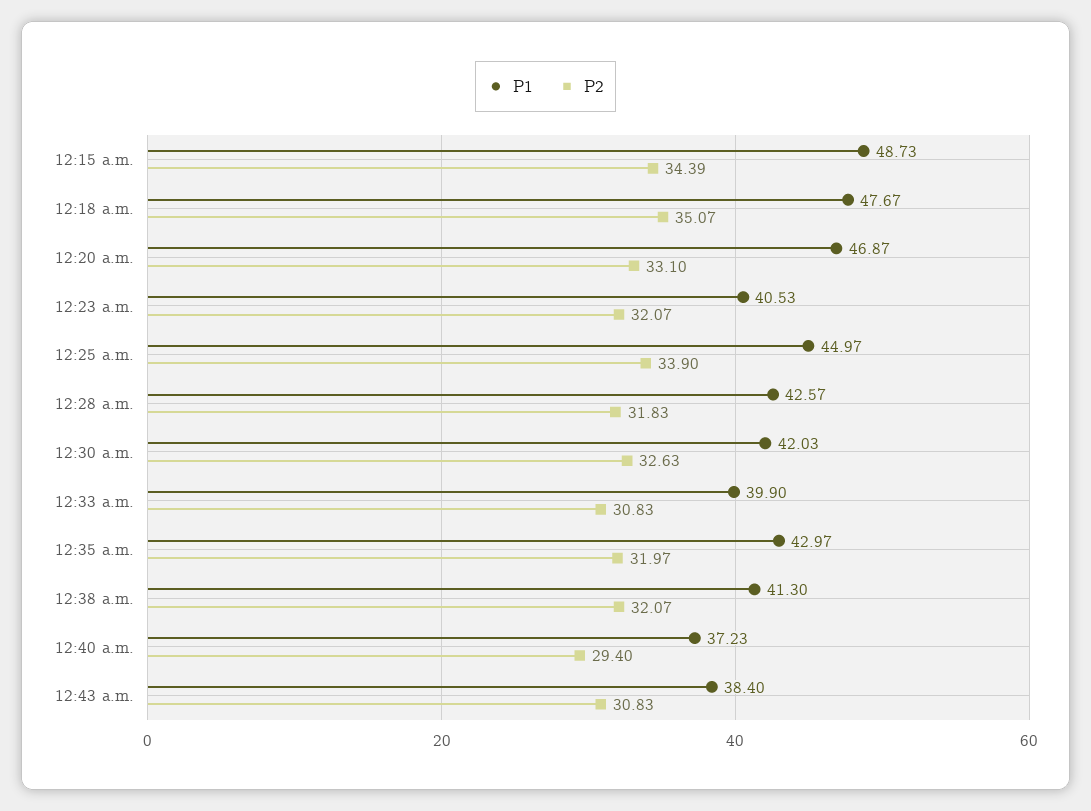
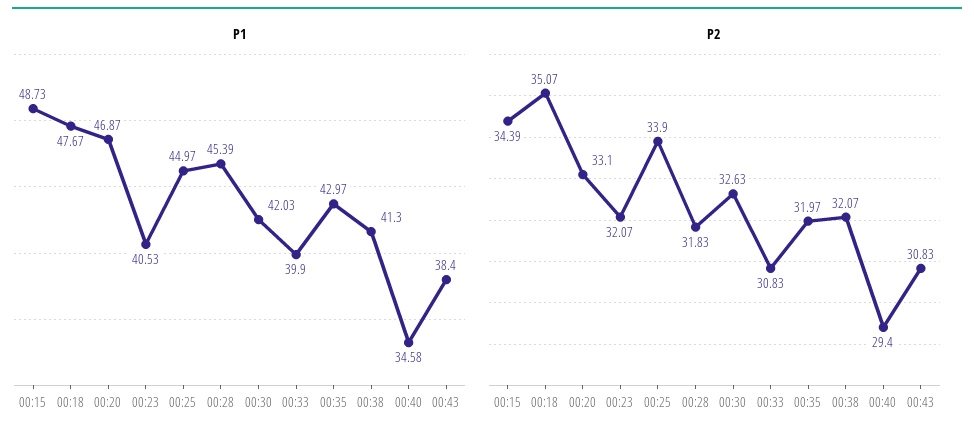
P1, 12:28 a.m.: 42.57 -> 45.39
P1, 12:40 a.m.: 37.23 -> 34.58

